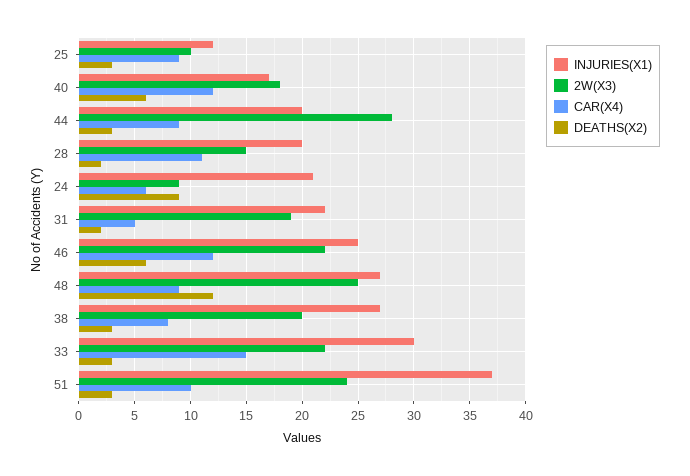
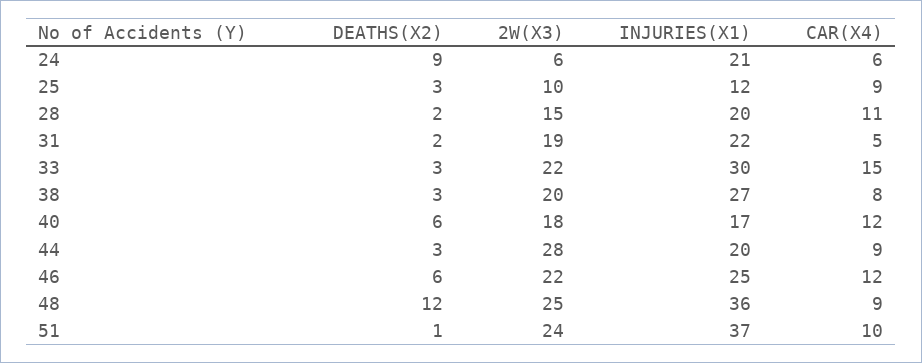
2W(X3), 24: 9 -> 6
INJURIES(X1), 48: 27 -> 36
DEATHS(X2), 51: 3 -> 1

